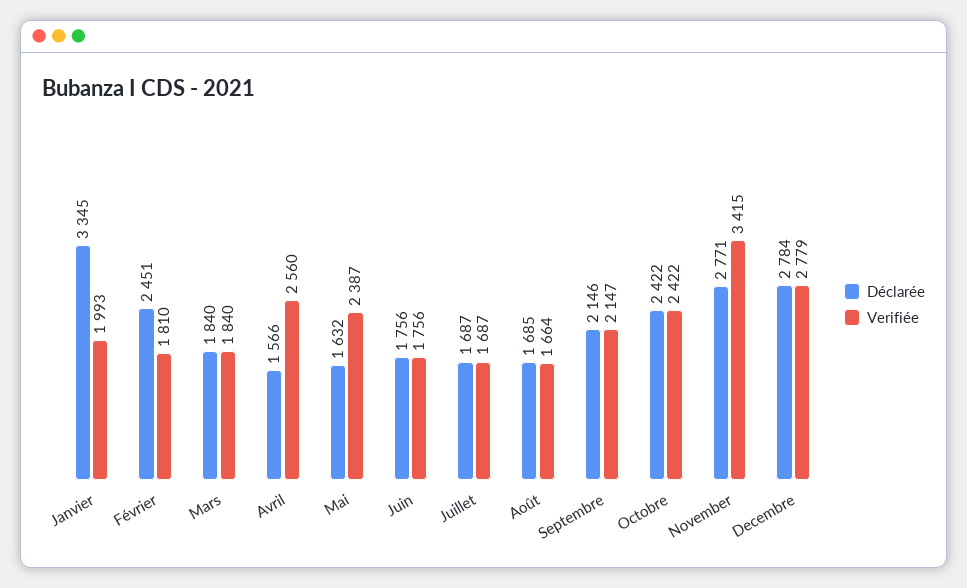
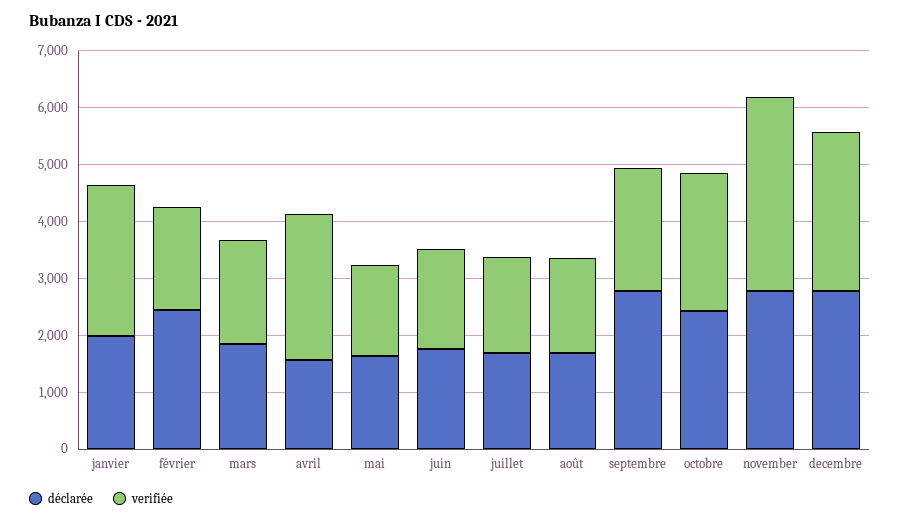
Déclarée, Janvier: 3345 -> 2000
Verifiée, Janvier: 1993 -> 2600
Verifiée, Mai: 2387 -> 1600
Déclarée, Septembre: 2146 -> 2800

